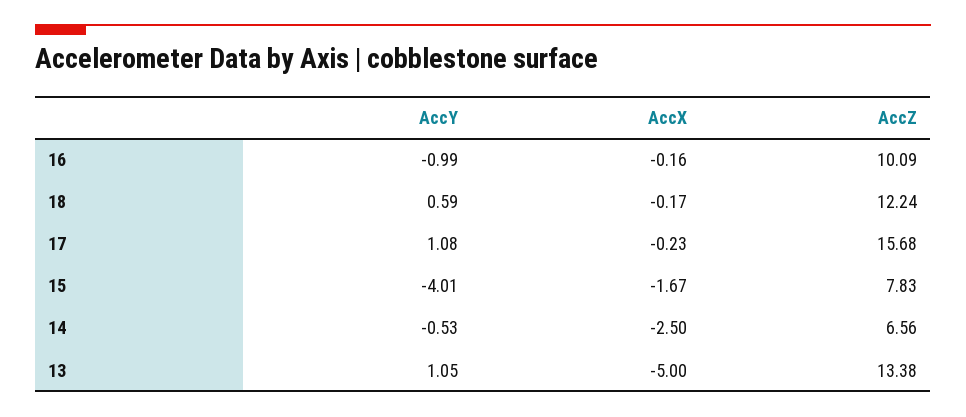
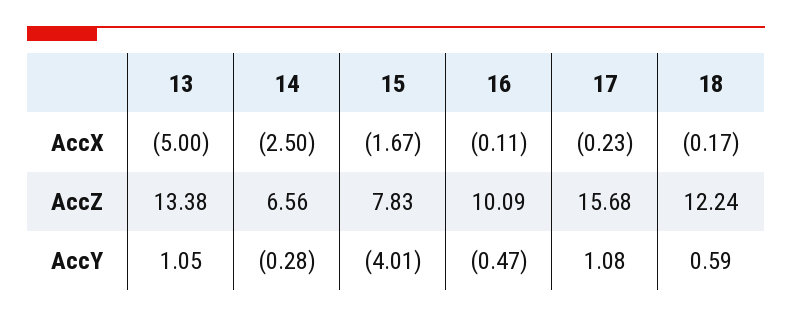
AccY, 16: -0.99 -> -0.47
AccX, 16: -0.16 -> -0.11
AccY, 14: -0.53 -> -0.28

